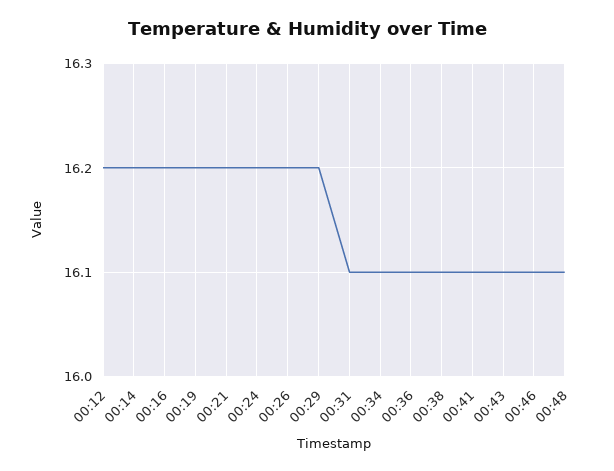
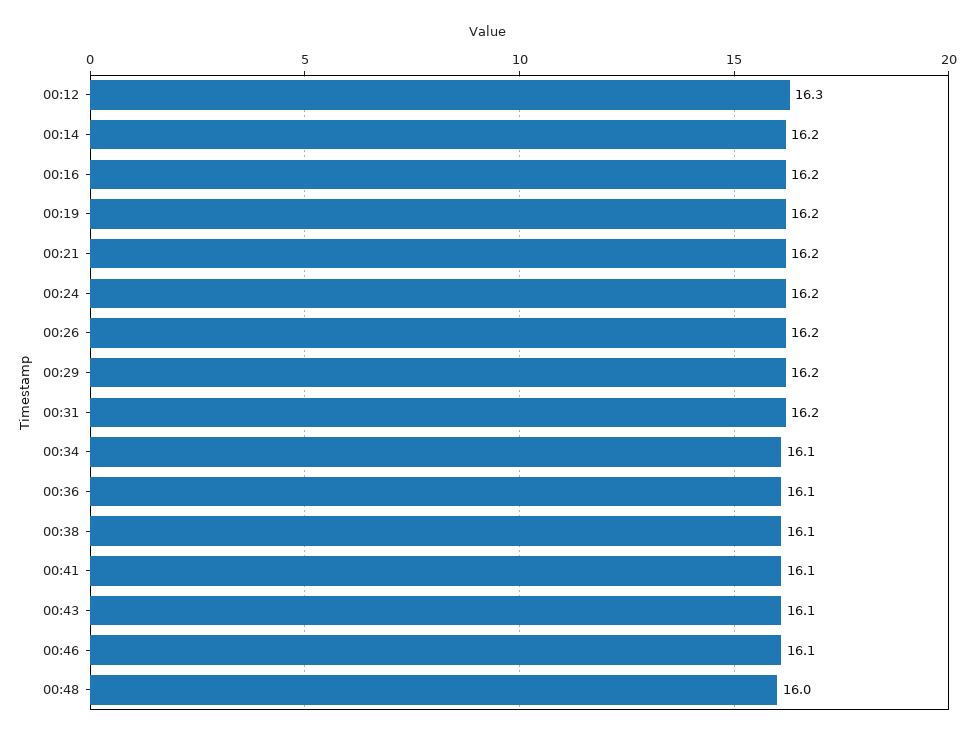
00:12: 16.2 -> 16.3
00:31: 16.1 -> 16.2
00:48: 16.1 -> 16

